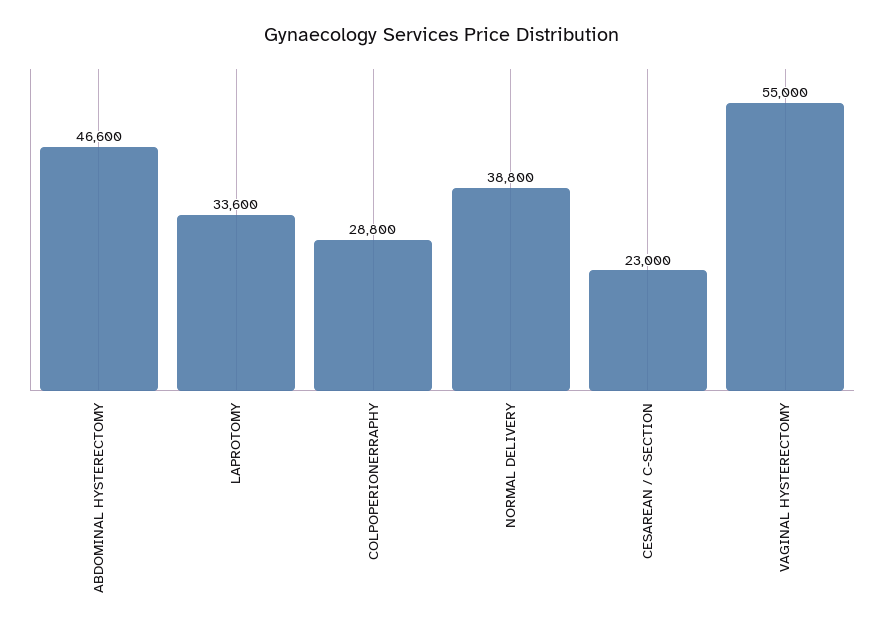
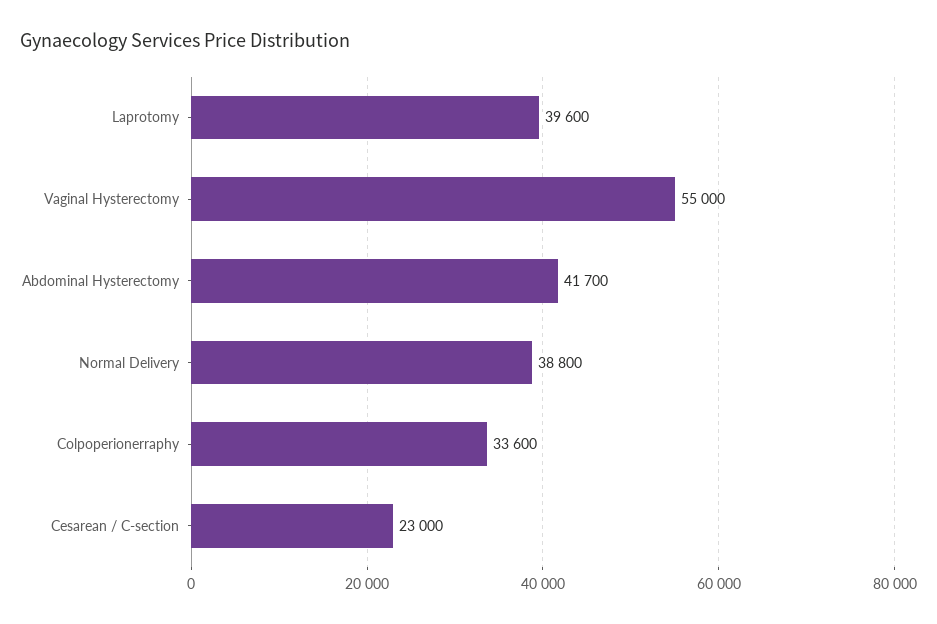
ABDOMINAL HYSTERECTOMY: 46600 -> 41700
LAPROTOMY: 33600 -> 39600
COLPOPERIONERRAPHY: 28800 -> 33600

